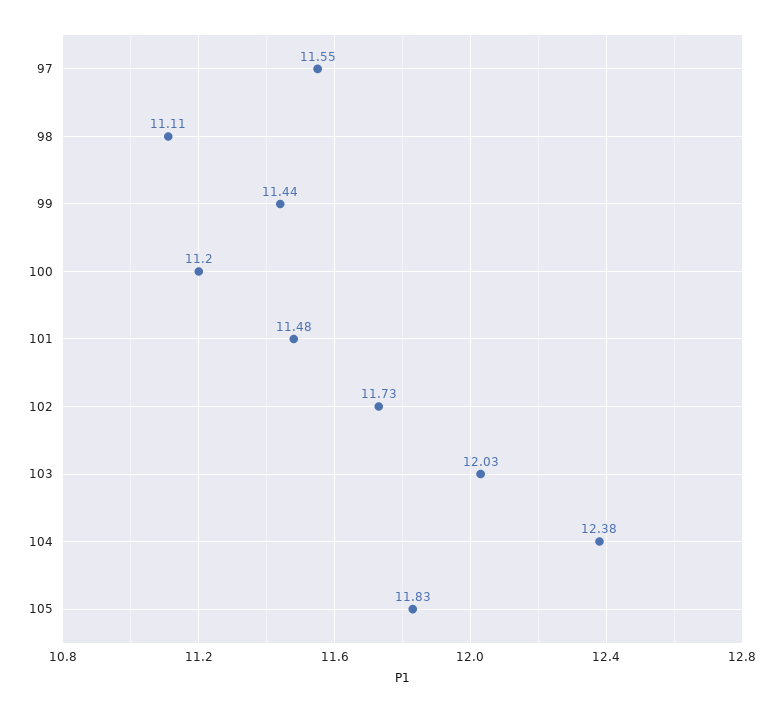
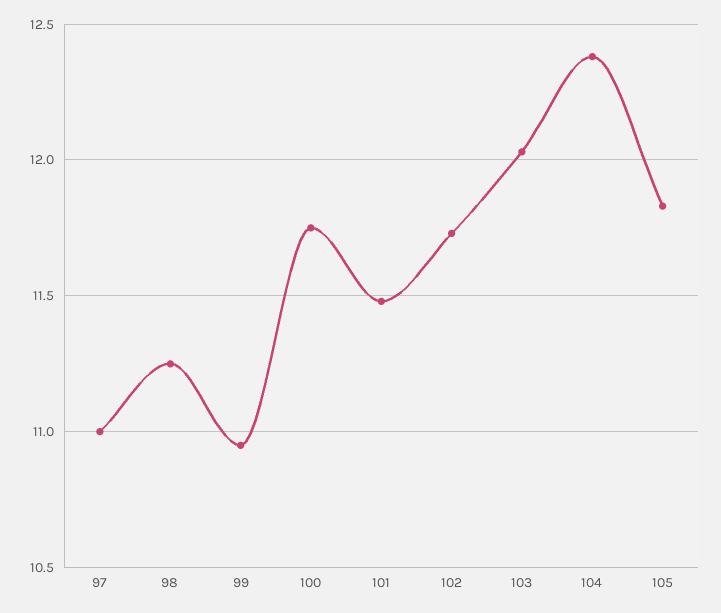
97: 11.55 -> 11
98: 11.11 -> 11.25
99: 11.44 -> 10.95
100: 11.2 -> 11.75

